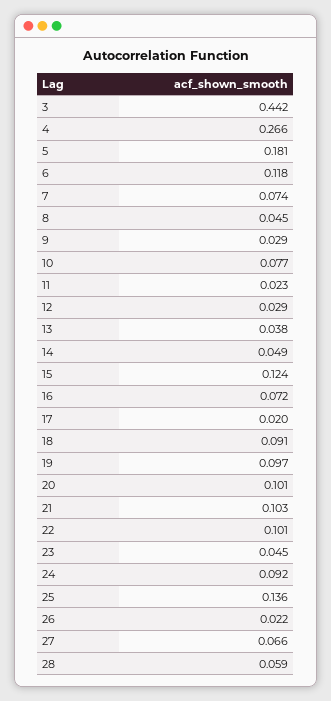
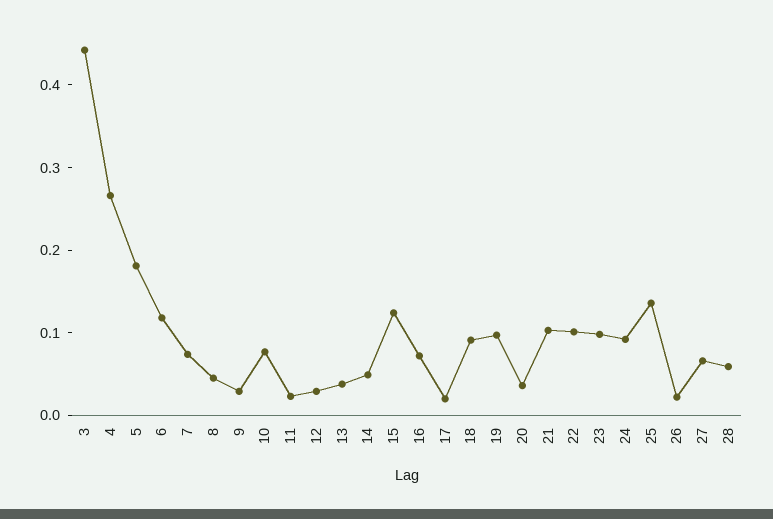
20: 0.101 -> 0.04
23: 0.045 -> 0.1

